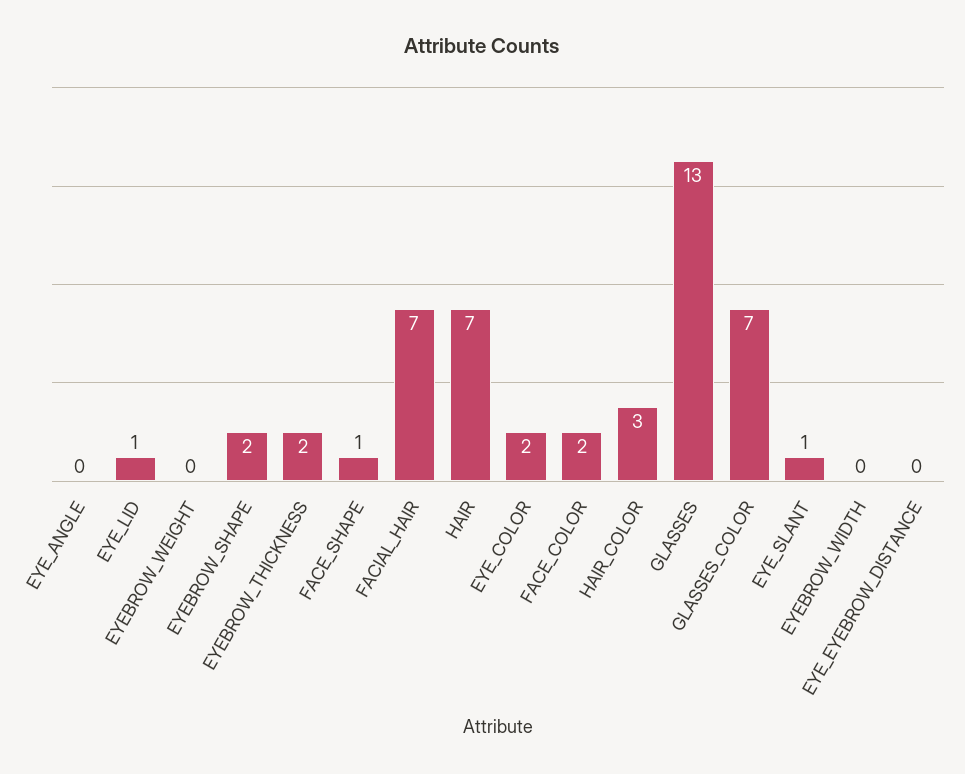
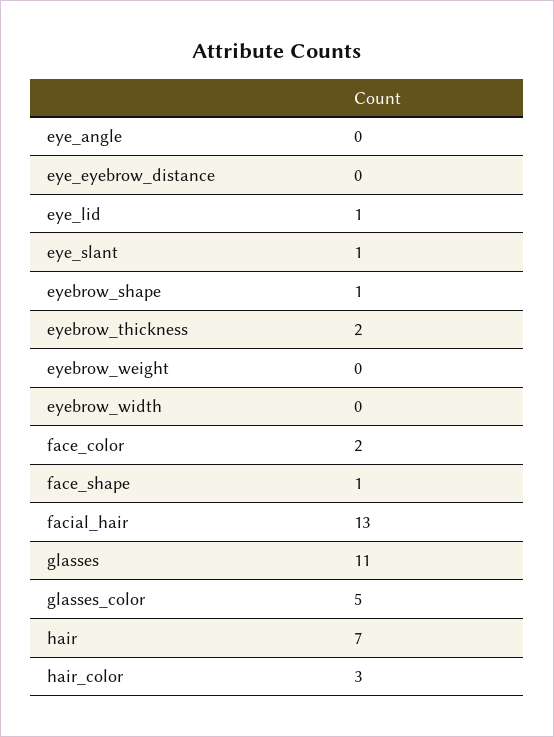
EYEBROW_SHAPE: 2 -> 1
FACIAL_HAIR: 7 -> 13
EYE_COLOR: 2 -> none
GLASSES: 13 -> 11
GLASSES_COLOR: 7 -> 5

